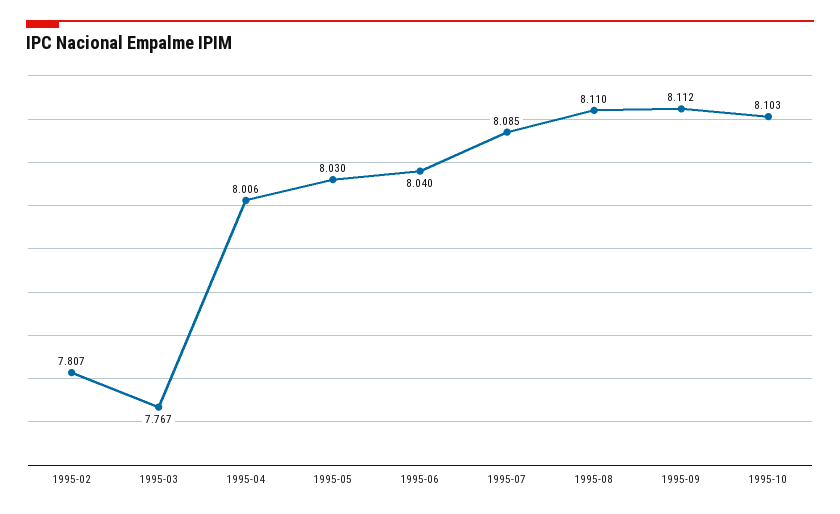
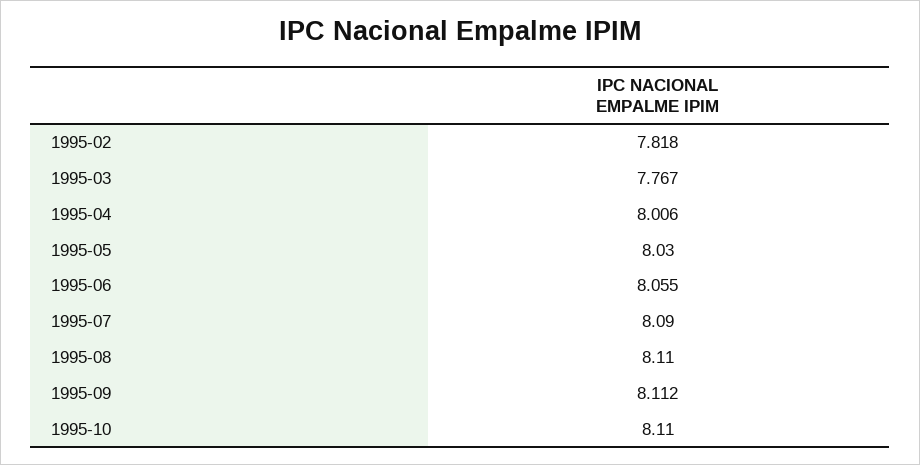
1995-02: 7.807 -> 7.818
1995-06: 8.04 -> 8.055
1995-07: 8.085 -> 8.09
1995-10: 8.103 -> 8.11

